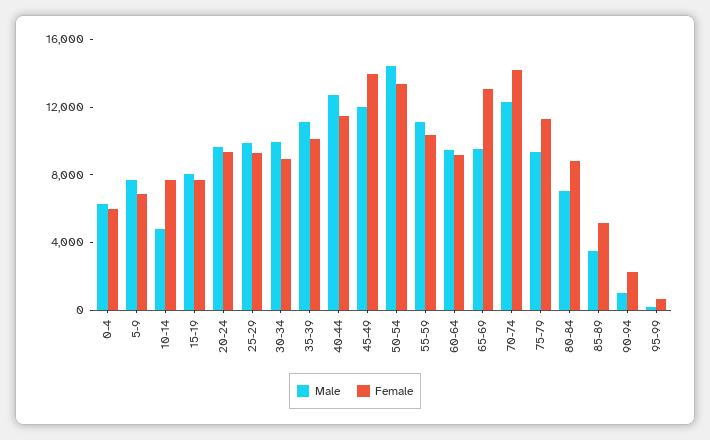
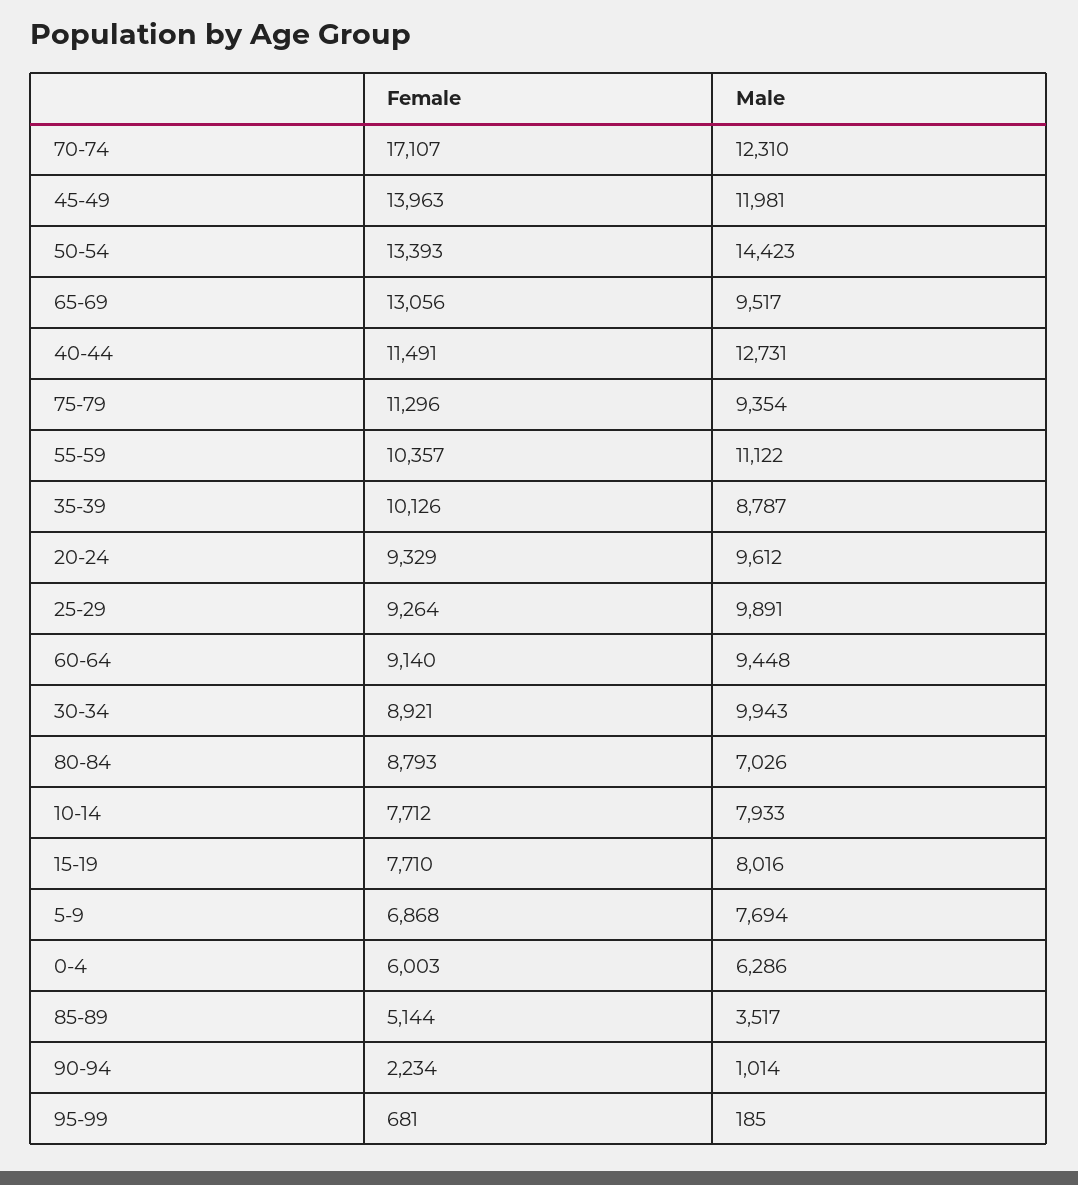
Male, 10-14: 5000 -> 7933
Male, 35-39: 11000 -> 8787
Female, 70-74: 14000 -> 17107

